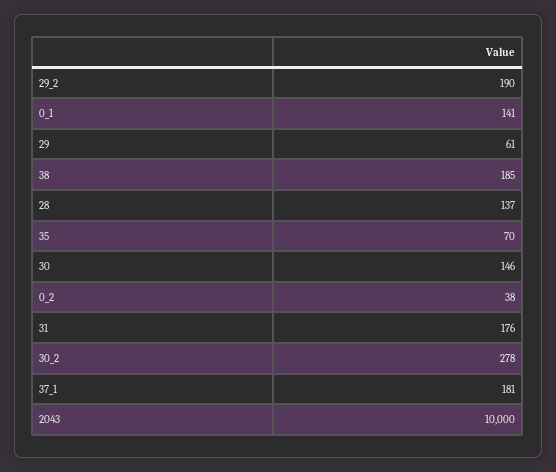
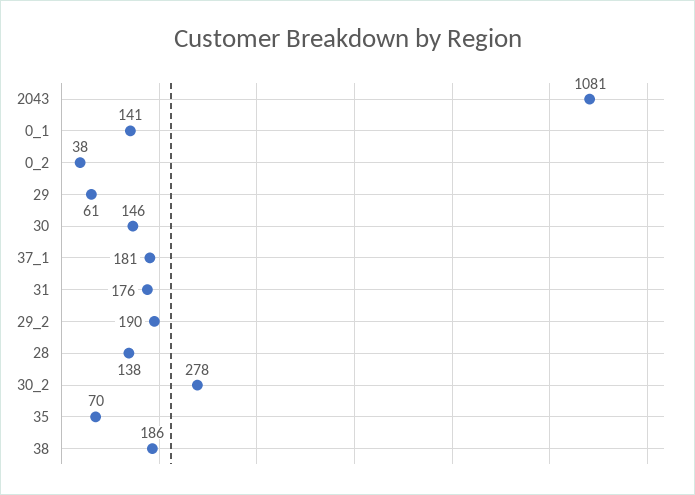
38: 185 -> 186
28: 137 -> 138
2043: 10000 -> 1081

